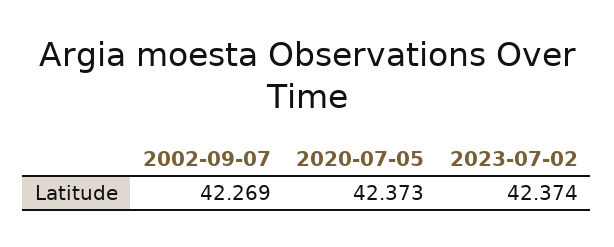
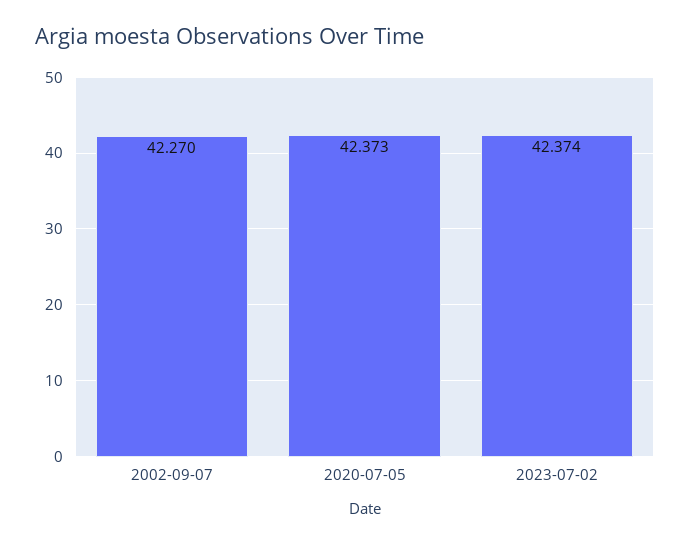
2002-09-07: 42.269 -> 42.27

